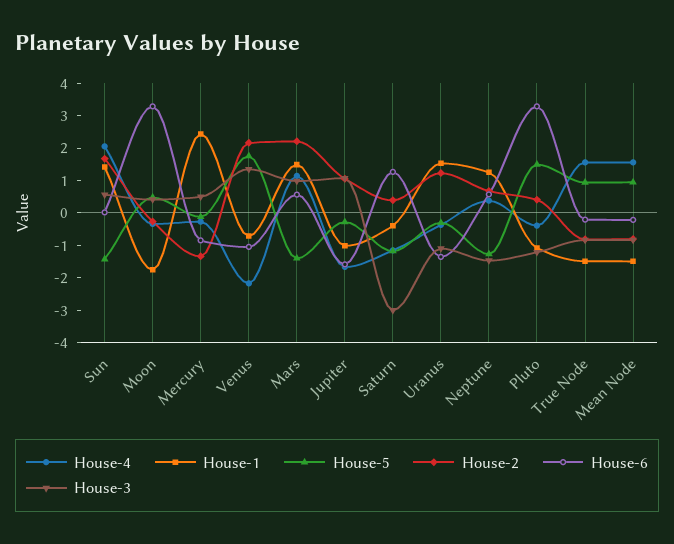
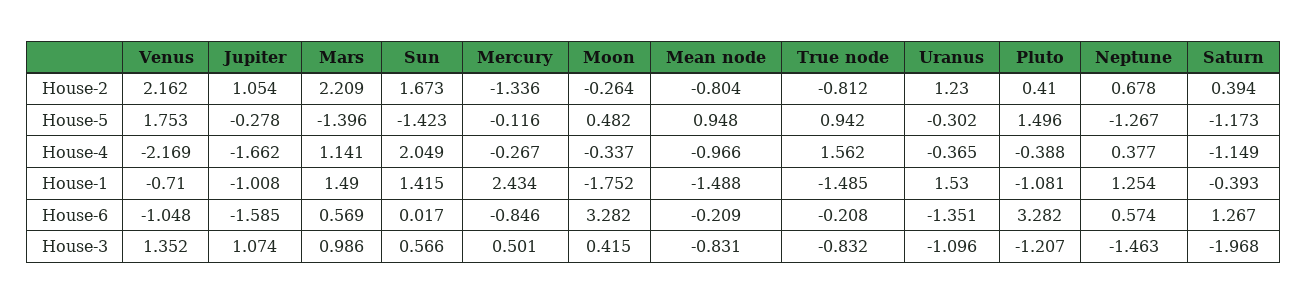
House-3, Saturn: -3 -> -1.968
House-4, Mean Node: 1.5 -> -0.966

